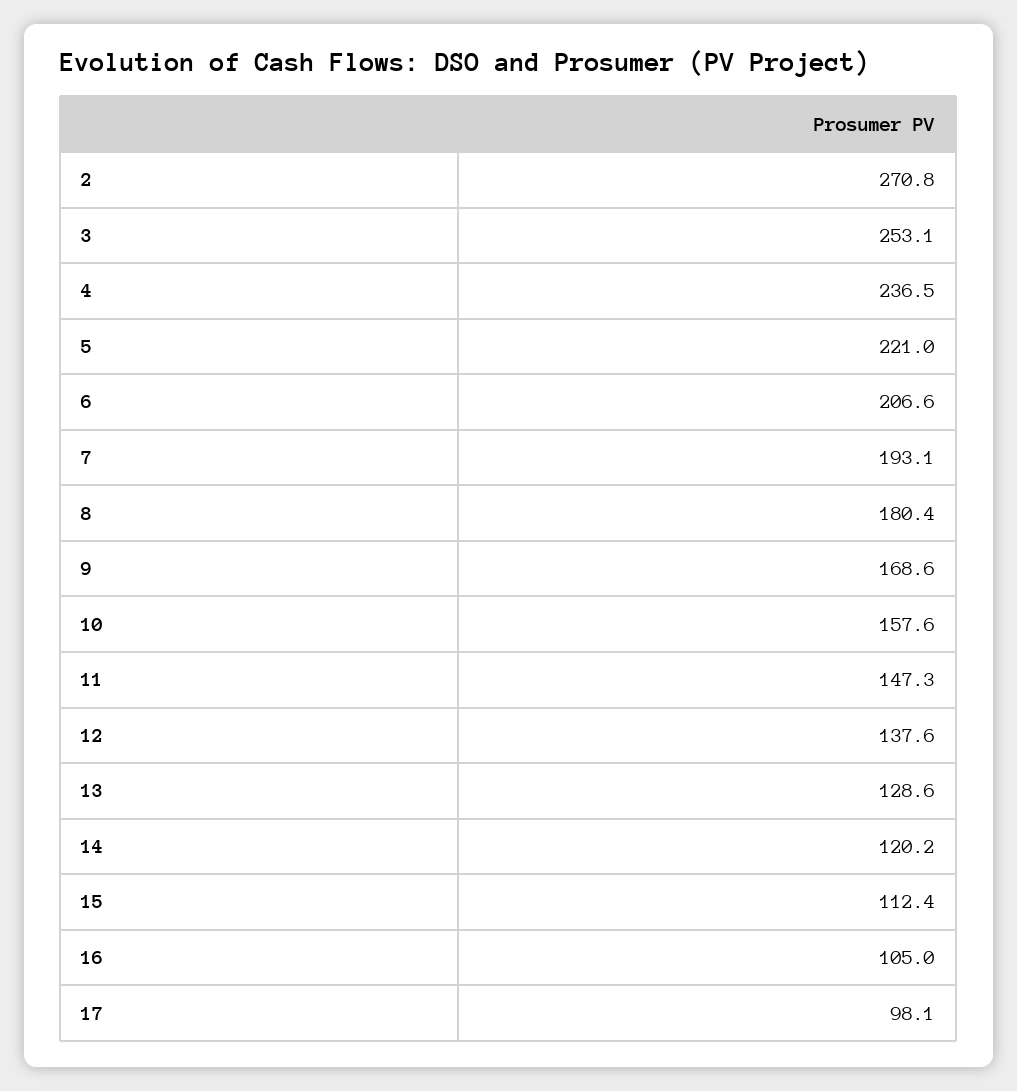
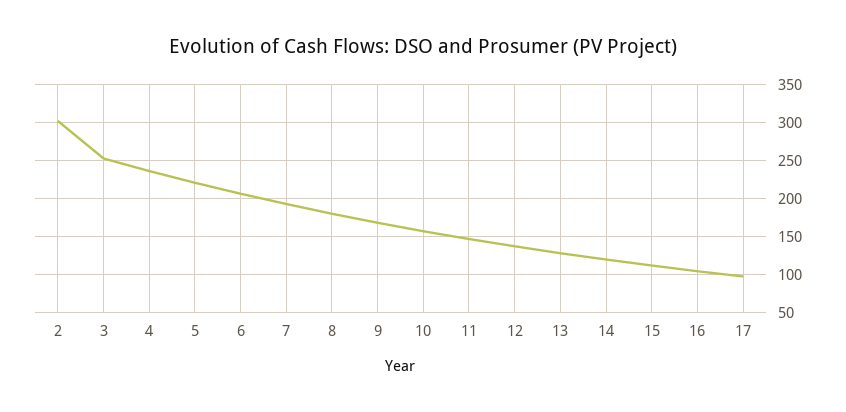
2: 270.8 -> 300

